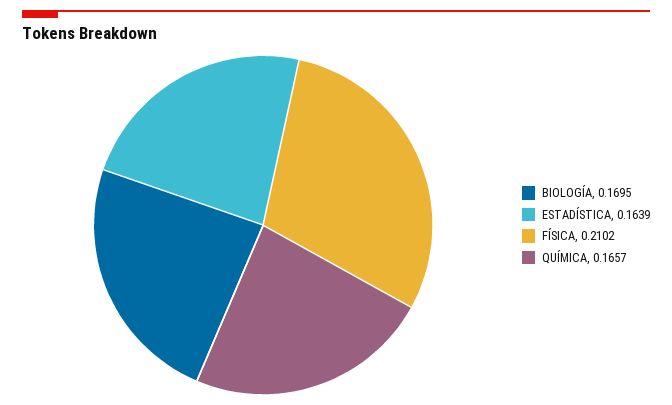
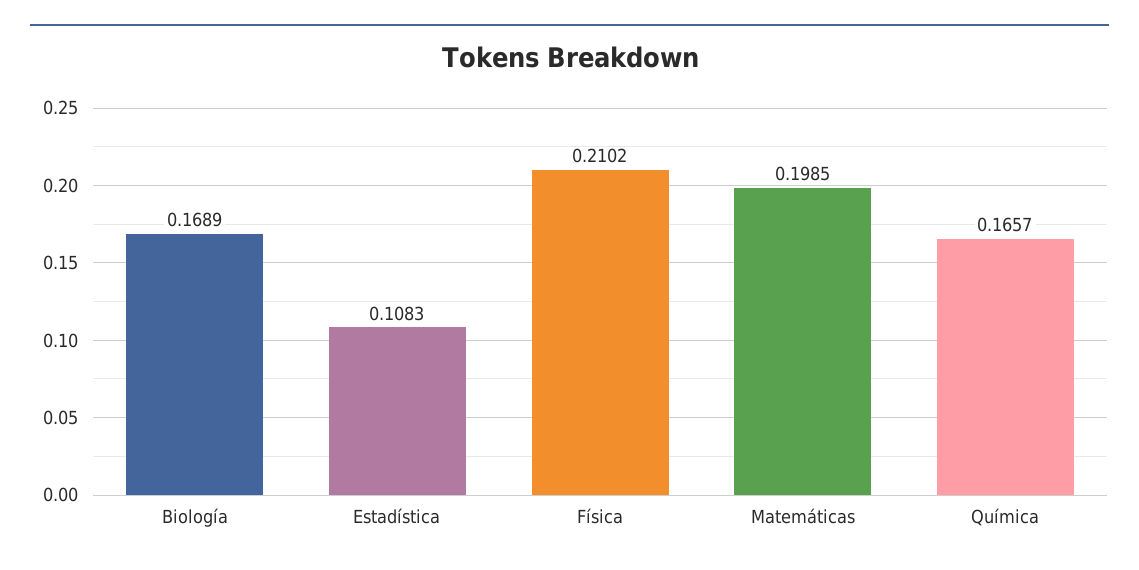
BIOLOGÍA: 0.1695 -> 0.1689
ESTADÍSTICA: 0.1639 -> 0.1083
Matemáticas: none -> 0.1985

